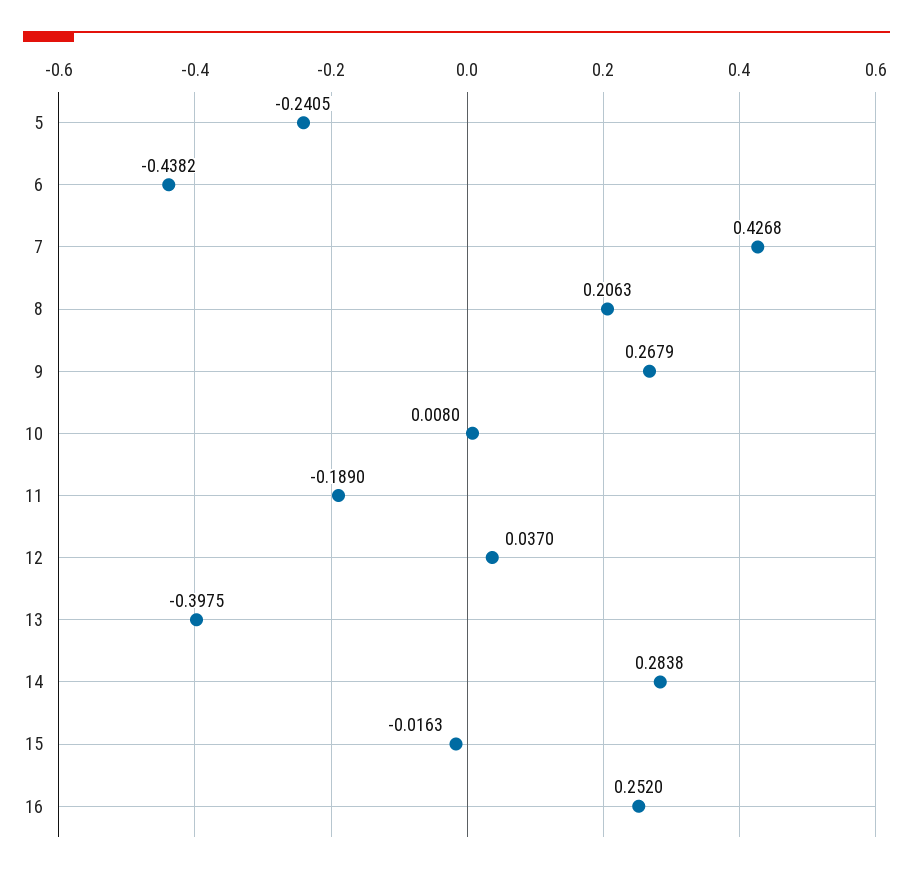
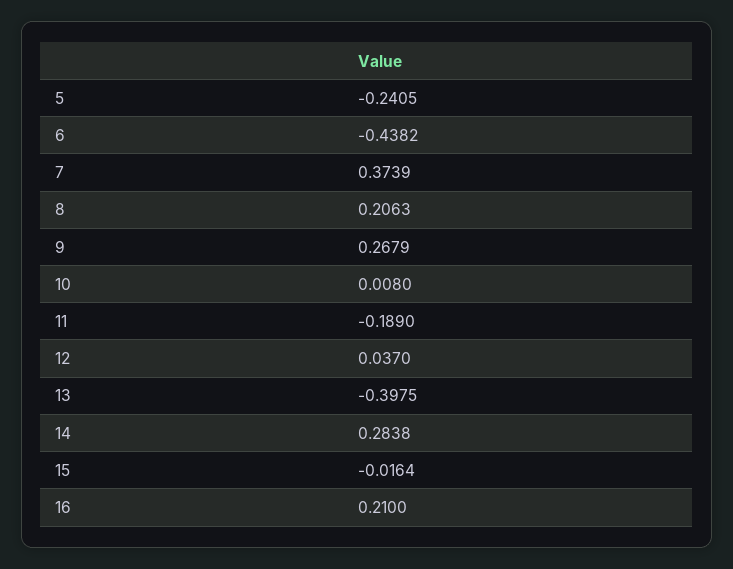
7: 0.4268 -> 0.3739
15: -0.0163 -> -0.0164
16: 0.252 -> 0.21

